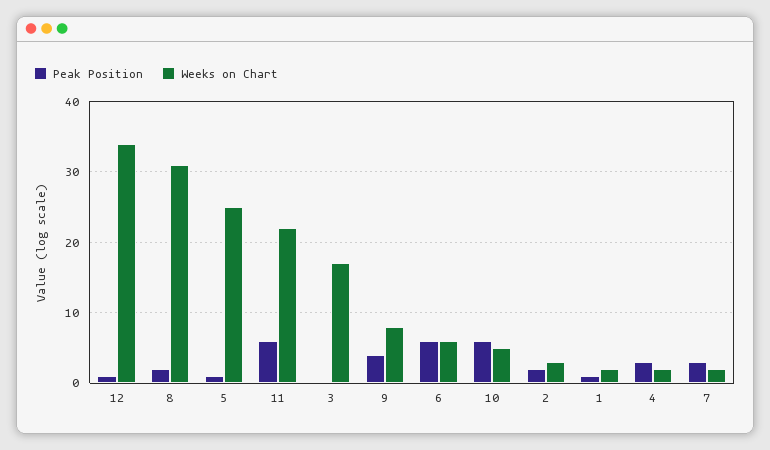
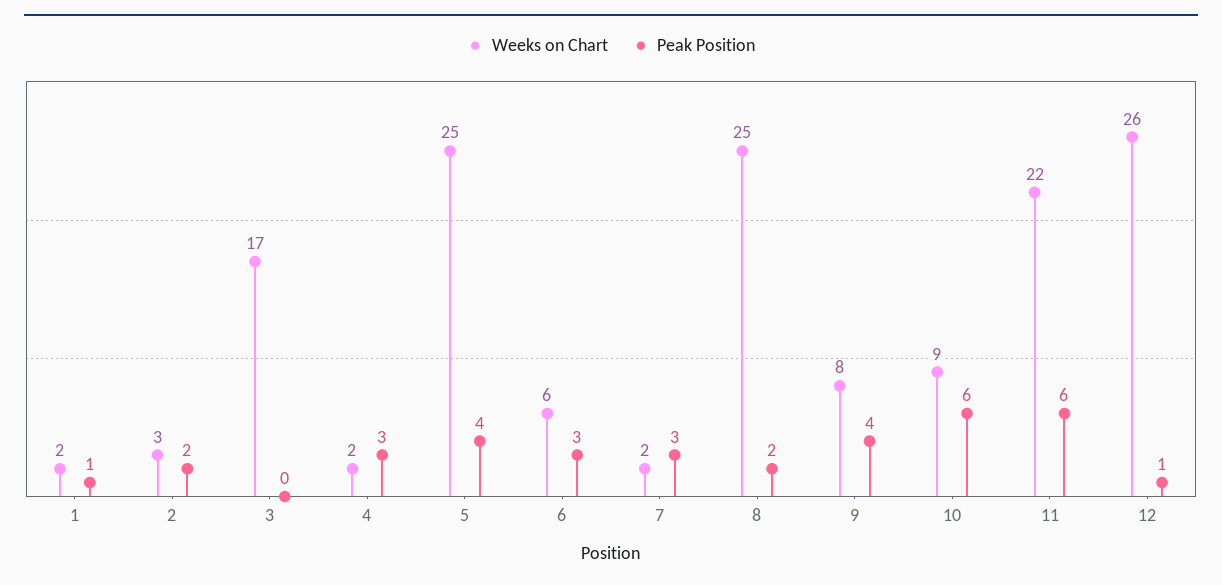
Weeks on Chart, 12: 34 -> 26
Weeks on Chart, 8: 31 -> 25
Peak Position, 5: 1 -> 4
Peak Position, 6: 6 -> 3
Weeks on Chart, 10: 5 -> 9

